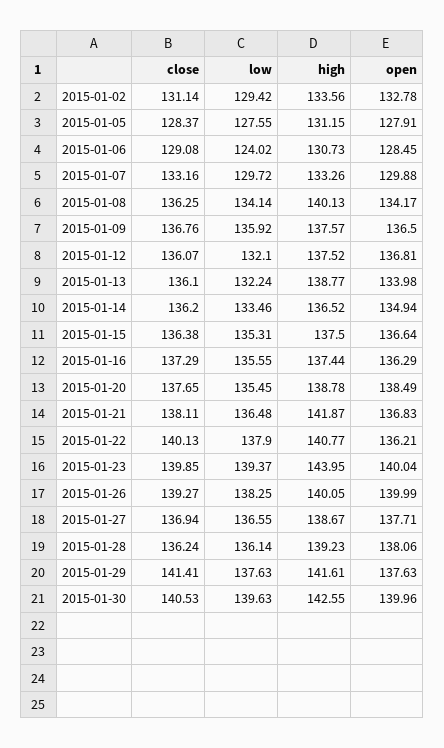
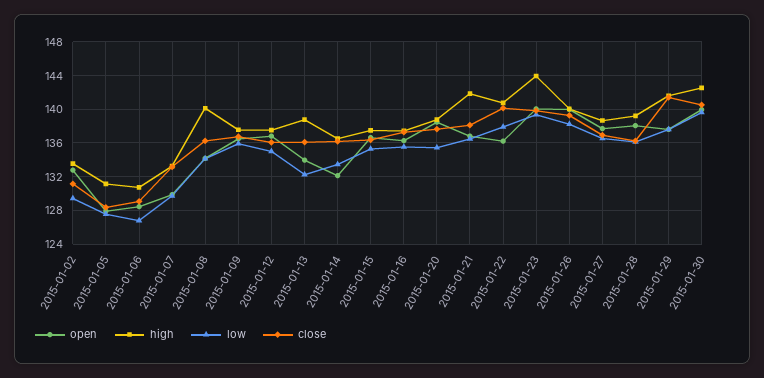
low, 2015-01-06: 124.02 -> 127
low, 2015-01-12: 132.1 -> 135
open, 2015-01-14: 134.94 -> 132

